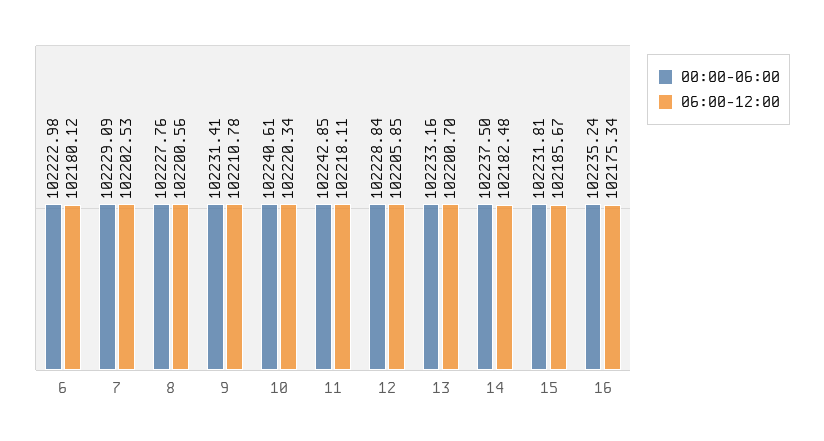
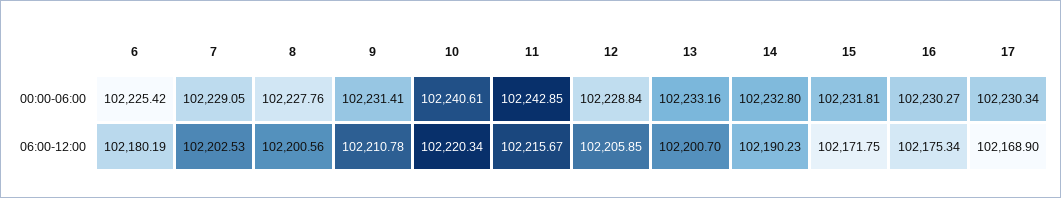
00:00-06:00, 6: 102222.98 -> 102225.42
06:00-12:00, 6: 102180.12 -> 102180.19
00:00-06:00, 7: 102229.09 -> 102229.05
06:00-12:00, 11: 102218.11 -> 102215.67
00:00-06:00, 14: 102237.5 -> 102232.8
06:00-12:00, 14: 102182.48 -> 102190.23
06:00-12:00, 15: 102185.67 -> 102171.75
00:00-06:00, 16: 102235.24 -> 102230.27
00:00-06:00, 17: none -> 102230.34
06:00-12:00, 17: none -> 102168.9

